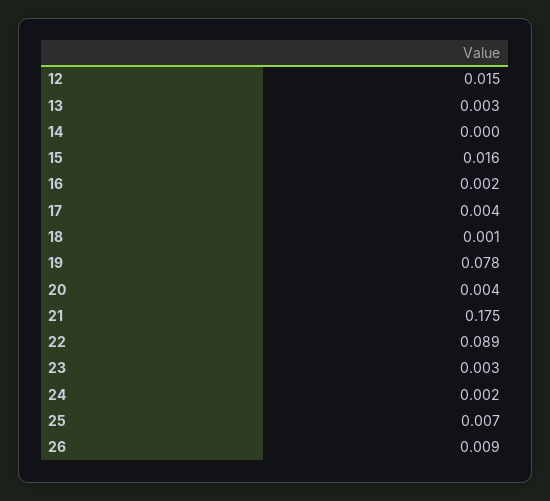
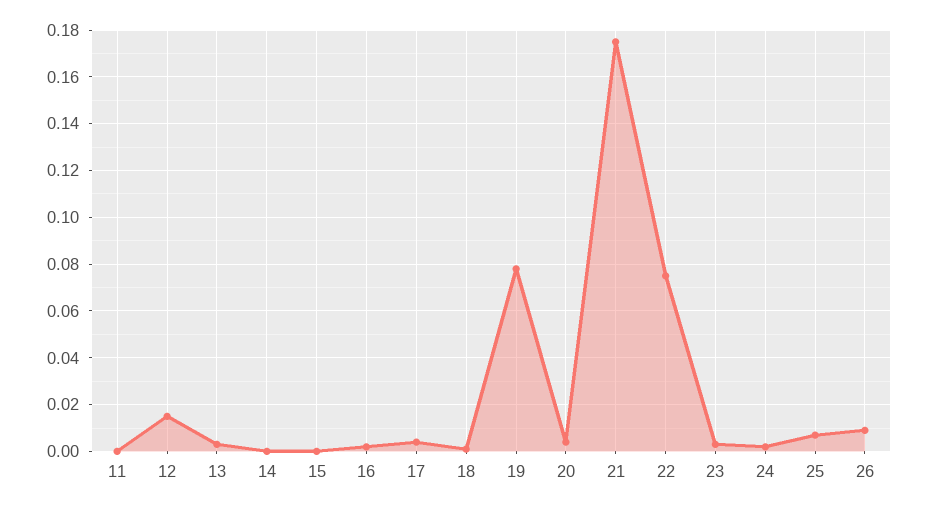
15: 0.016 -> 0
22: 0.089 -> 0.075
11: none -> 0

